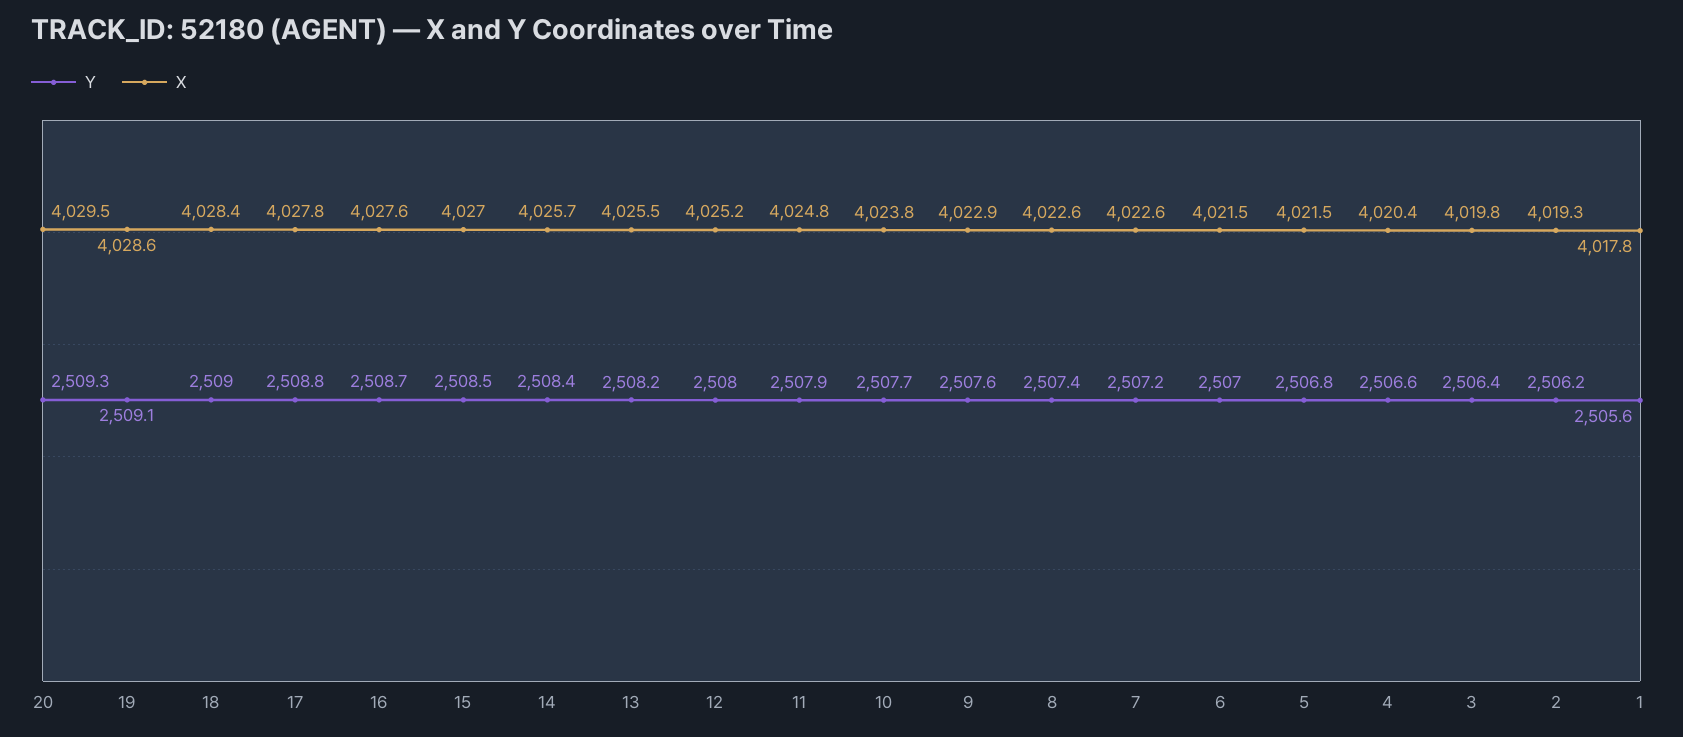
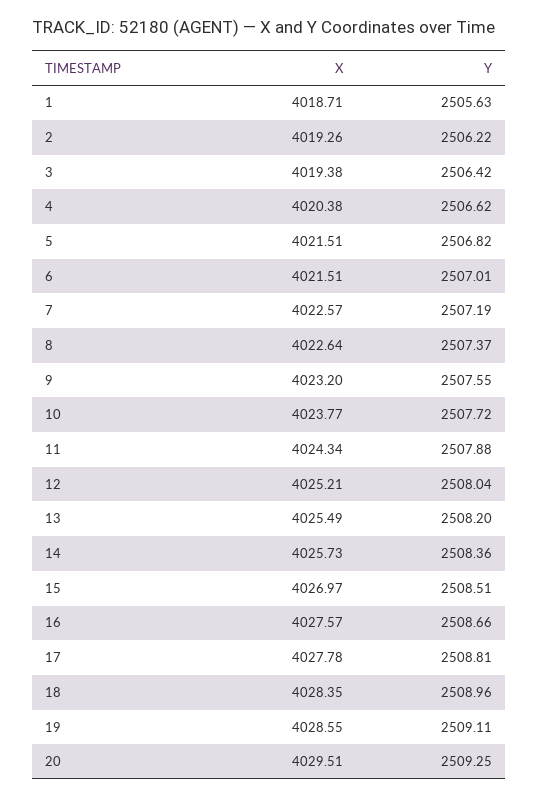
X, 11: 4024.8 -> 4024.34
X, 9: 4022.9 -> 4023.2
X, 3: 4019.8 -> 4019.38
X, 1: 4017.8 -> 4018.71

